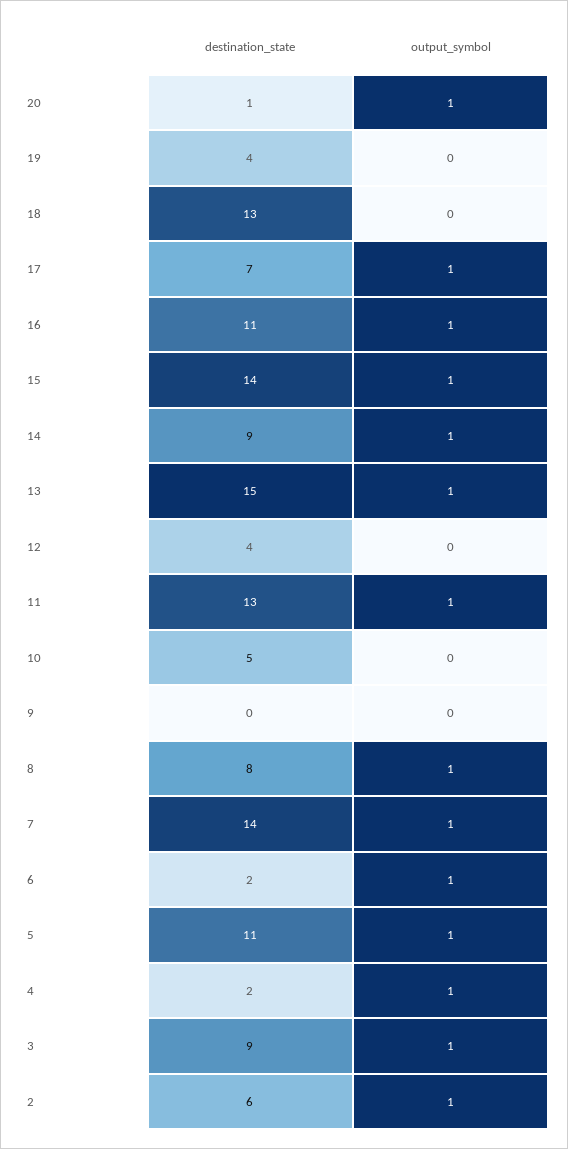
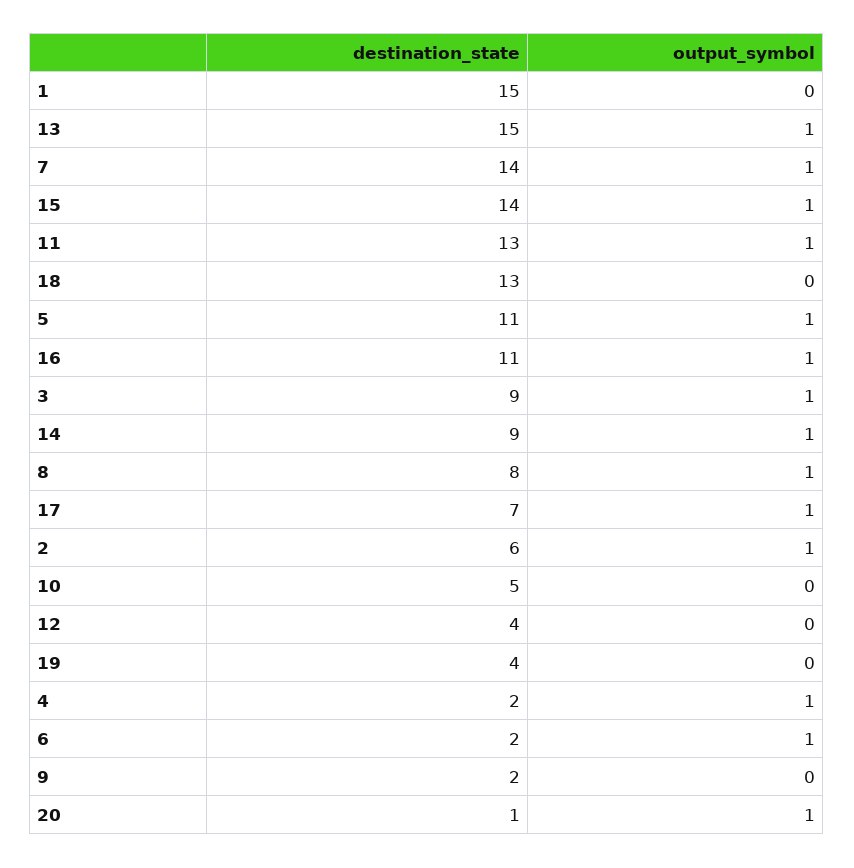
destination_state, 9: 0 -> 2
destination_state, 1: none -> 15
output_symbol, 1: none -> 0

